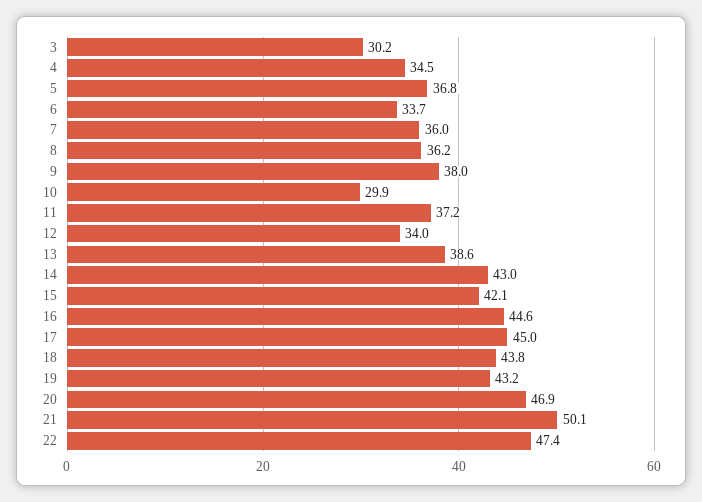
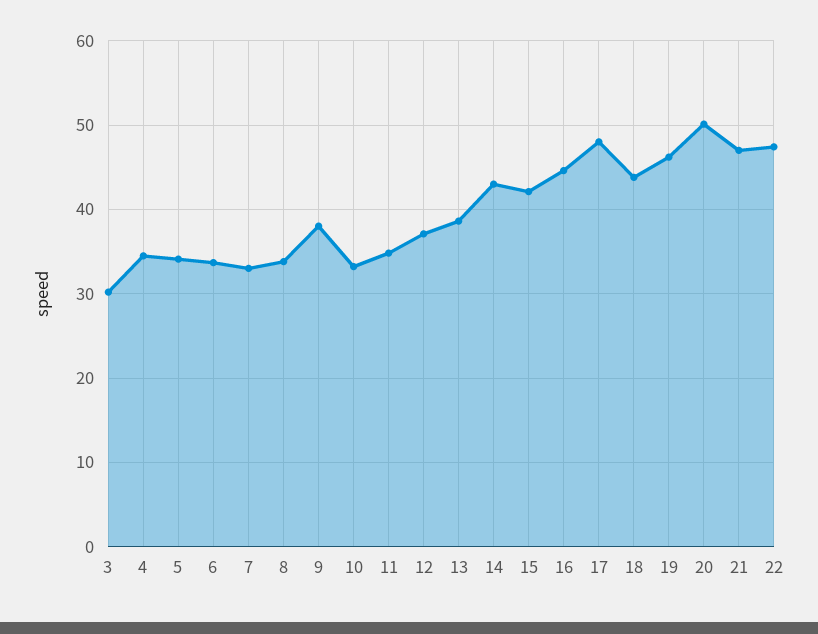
5: 36.8 -> 34
7: 36 -> 33
8: 36.2 -> 34
10: 29.9 -> 33
11: 37.2 -> 35
12: 34 -> 37
17: 45 -> 48
19: 43.2 -> 46
20: 46.9 -> 50
21: 50.1 -> 47

